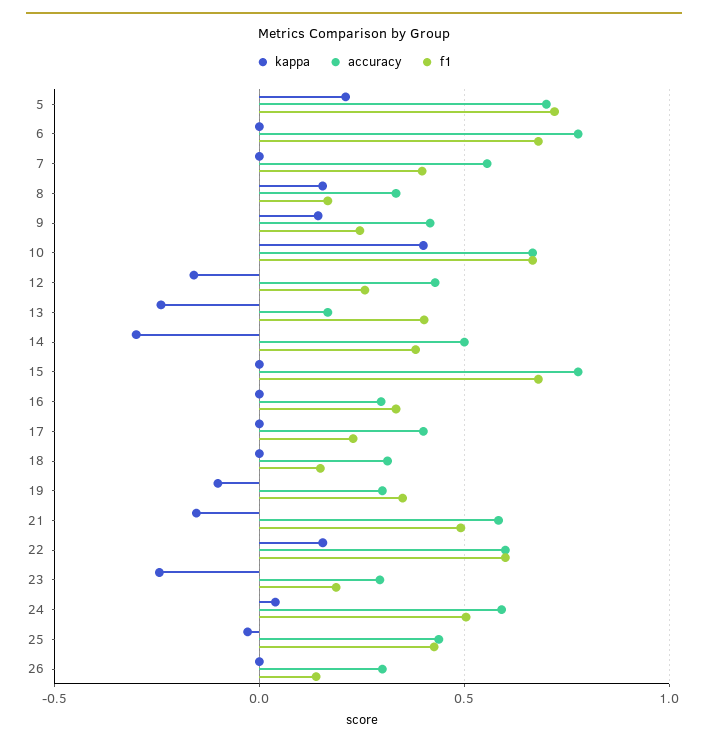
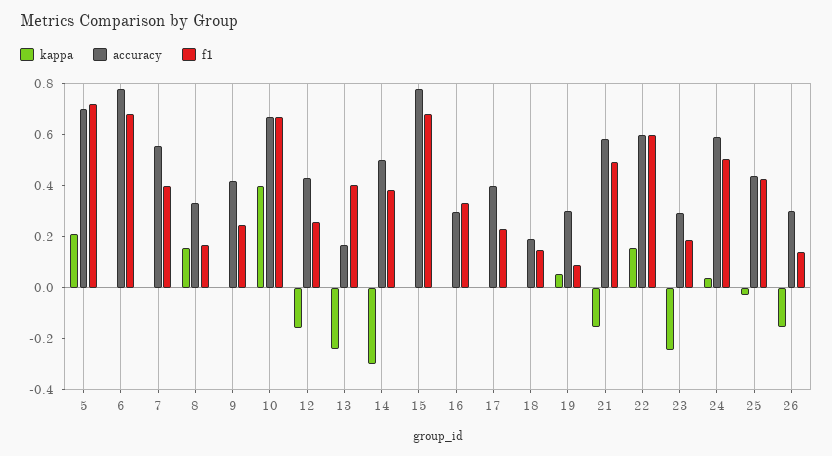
kappa, 9: 0.15 -> 0
accuracy, 18: 0.3 -> 0.2
kappa, 19: -0.1 -> 0.05
f1, 19: 0.35 -> 0.1
kappa, 26: 0 -> -0.15

